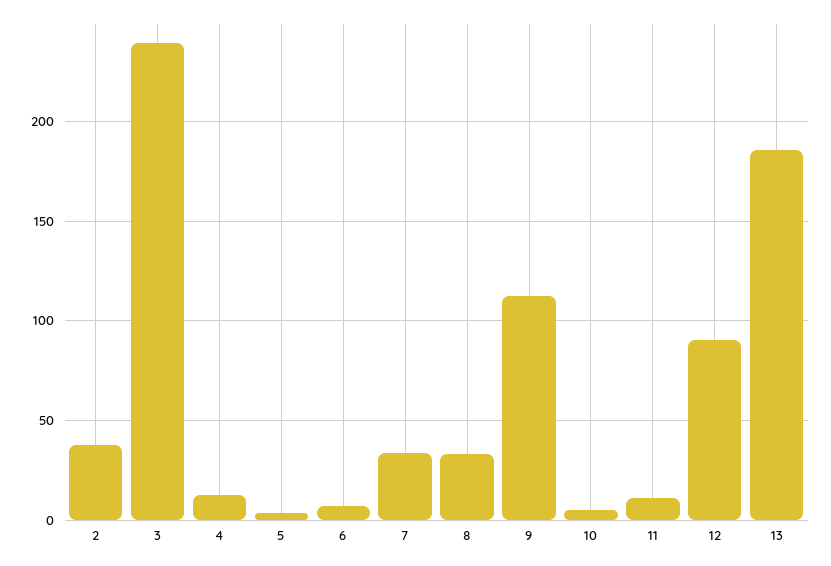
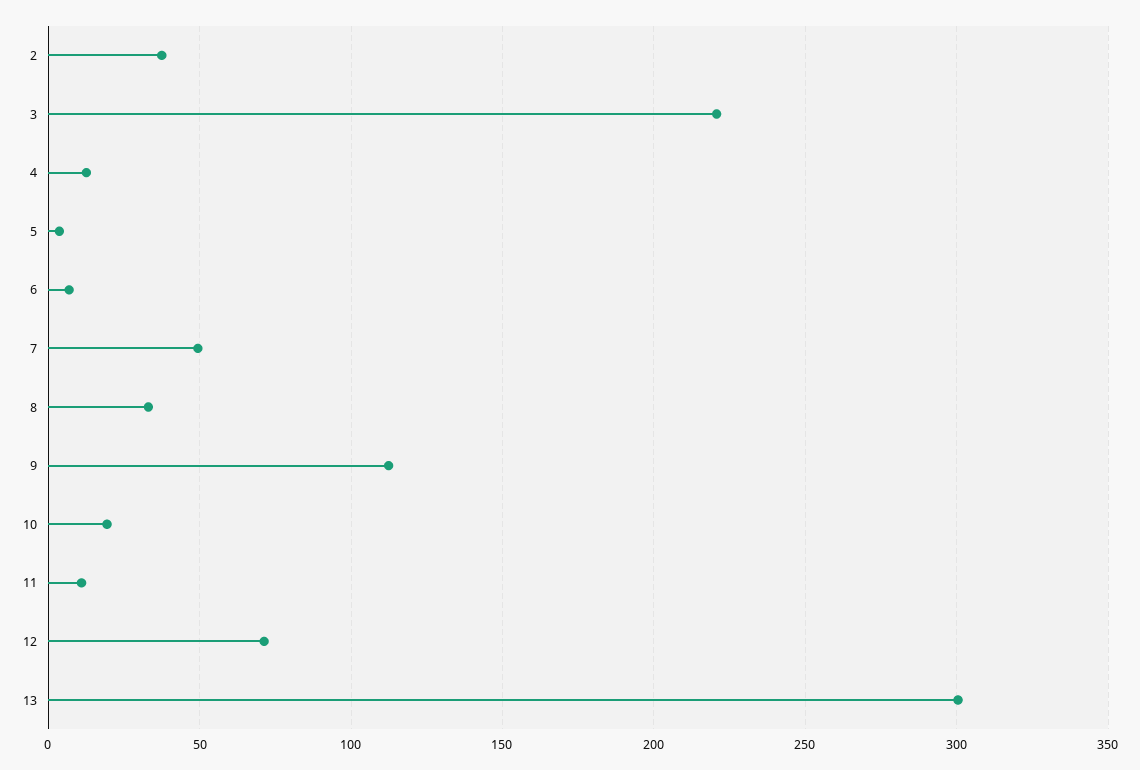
3: 240 -> 220
7: 35 -> 50
10: 5 -> 20
12: 90 -> 70
13: 185 -> 300

